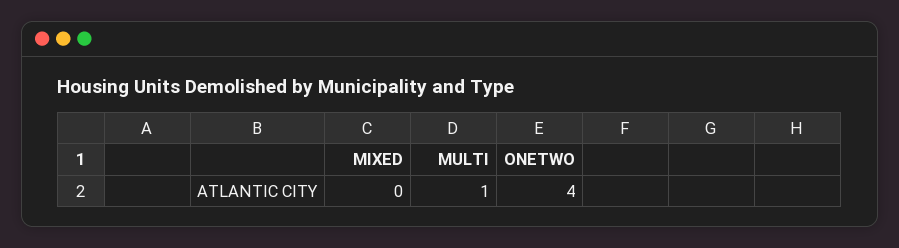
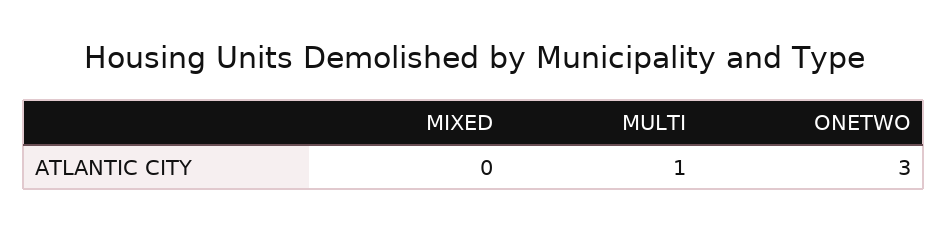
ONETWO: 4 -> 3

